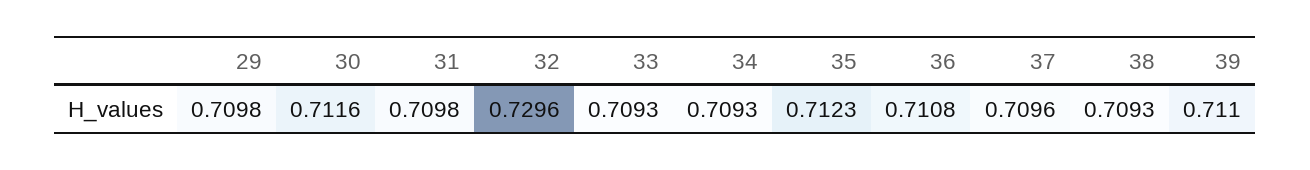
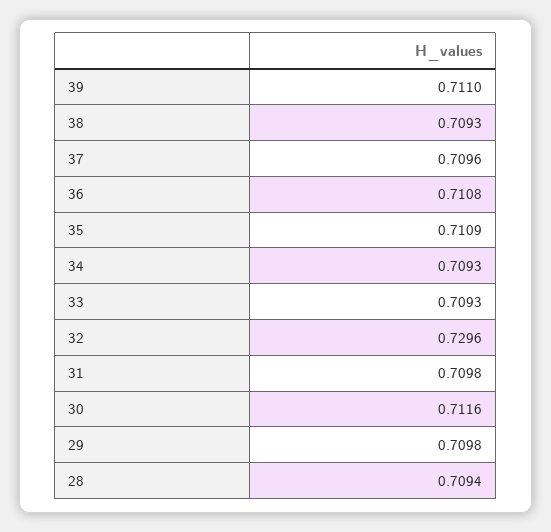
35: 0.7123 -> 0.7109
28: none -> 0.7094

